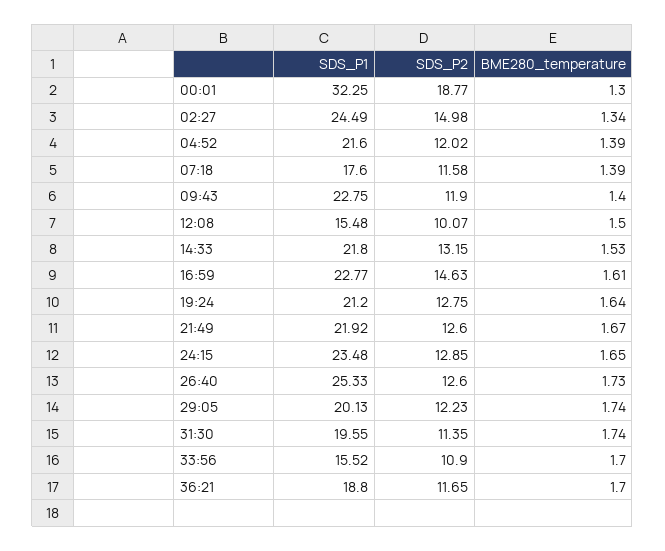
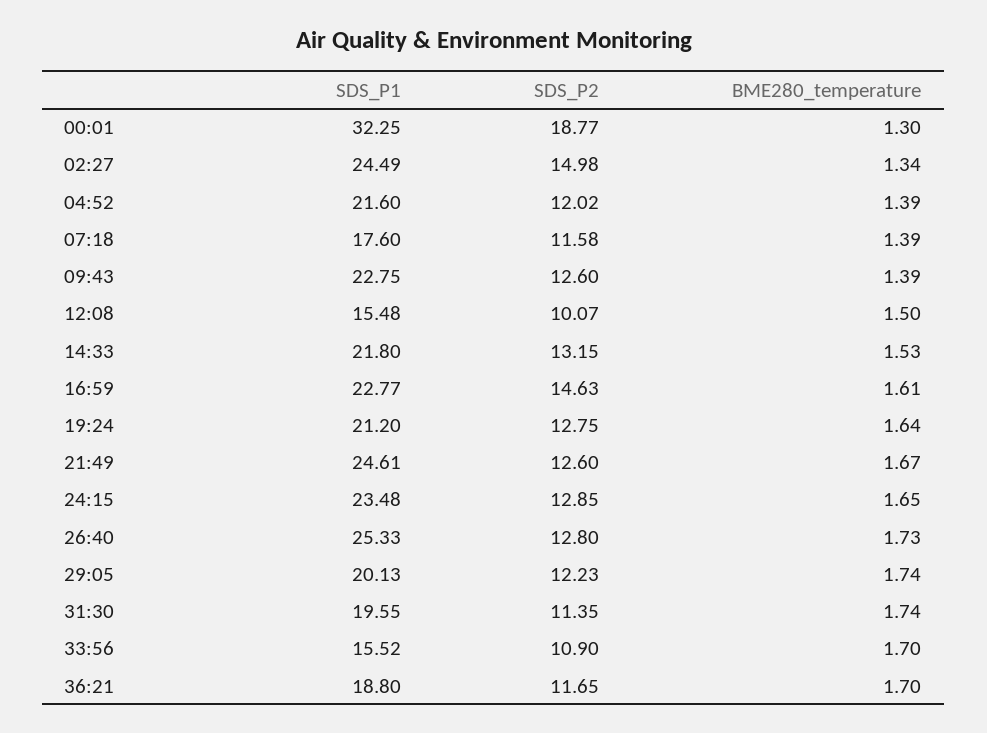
SDS_P2, 09:43: 11.9 -> 12.6
BME280_temperature, 09:43: 1.4 -> 1.39
SDS_P1, 21:49: 21.92 -> 24.61
SDS_P2, 26:40: 12.6 -> 12.8

